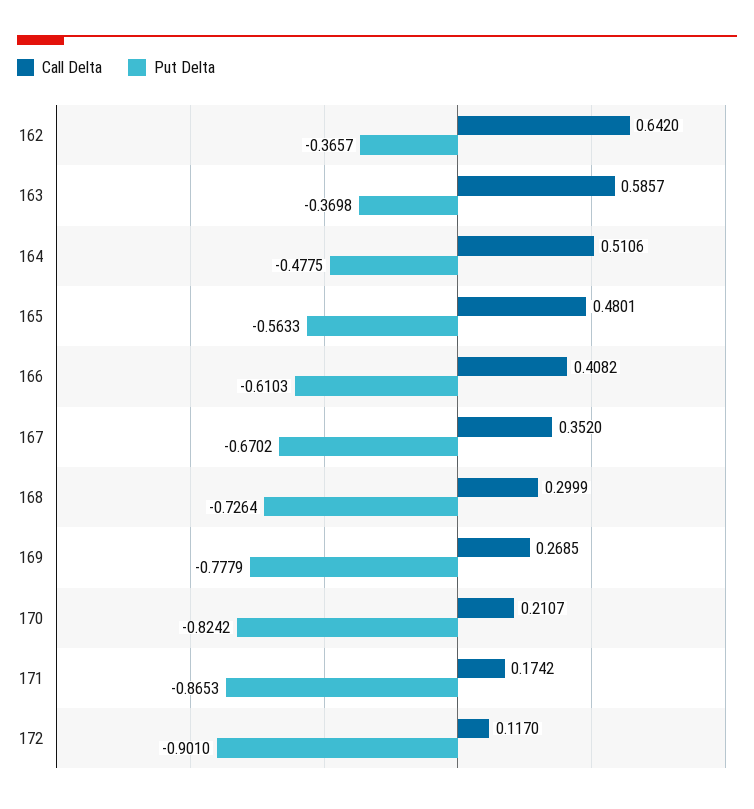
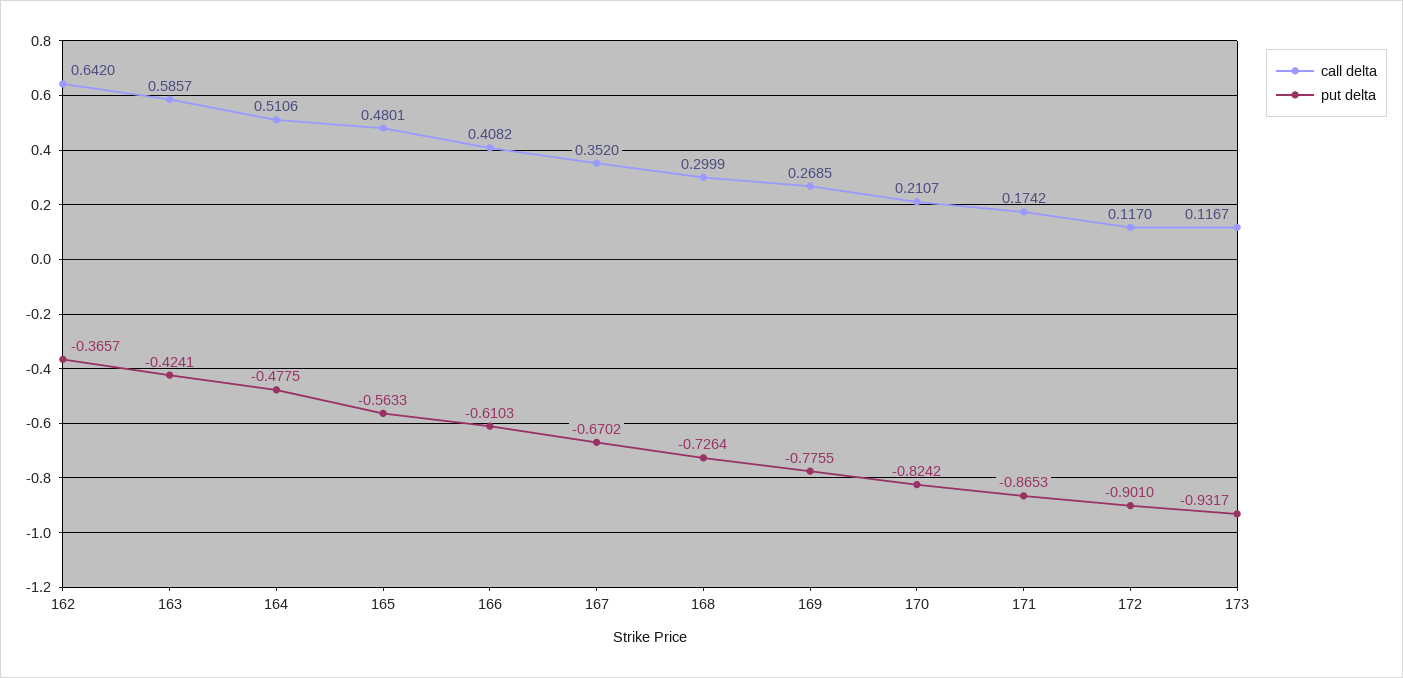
Put Delta, 163: -0.3698 -> -0.4241
Put Delta, 169: -0.7779 -> -0.7755
Call Delta, 173: none -> 0.1167
Put Delta, 173: none -> -0.9317

